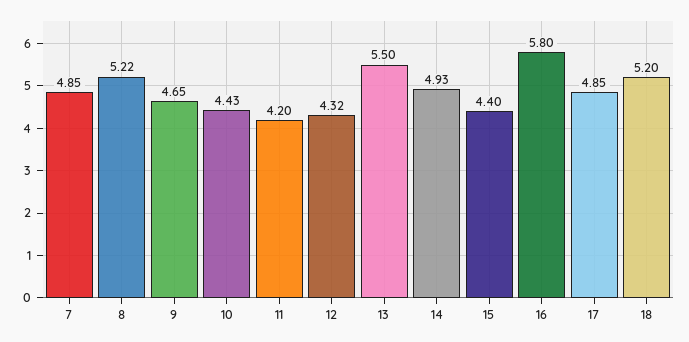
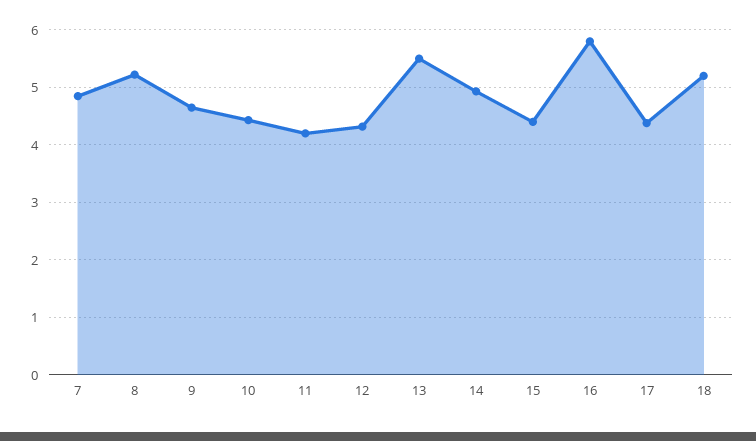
17: 4.85 -> 4.4

